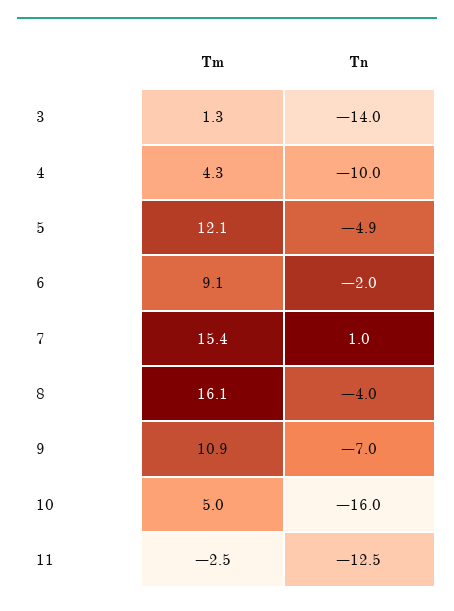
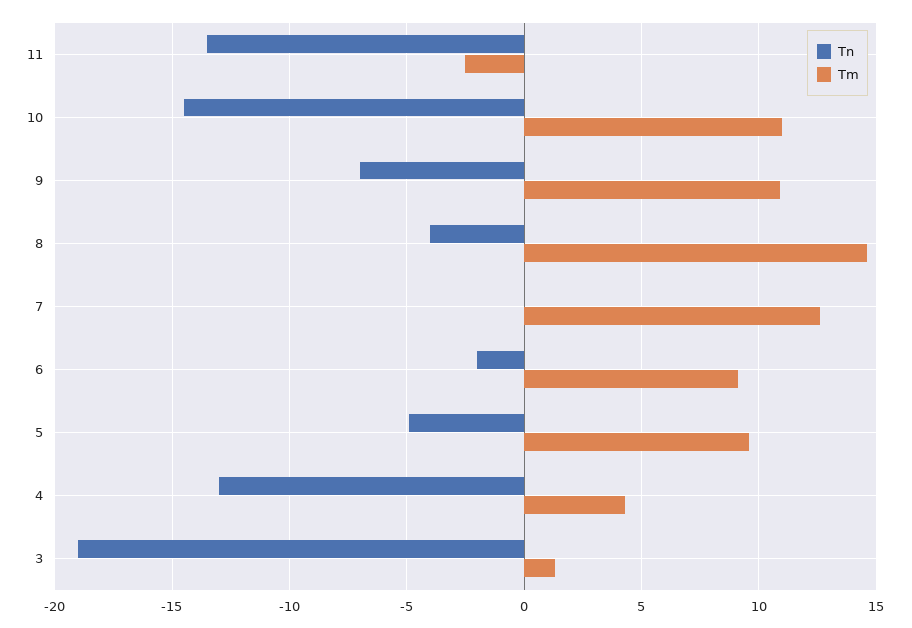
Tn, 3: -14 -> -19
Tn, 4: -10 -> -13
Tm, 5: 12.1 -> 9.5
Tm, 7: 15.4 -> 12.5
Tn, 7: 1 -> 0
Tm, 8: 16.1 -> 14.5
Tm, 10: 5 -> 11
Tn, 10: -16 -> -14.5
Tn, 11: -12.5 -> -13.5

